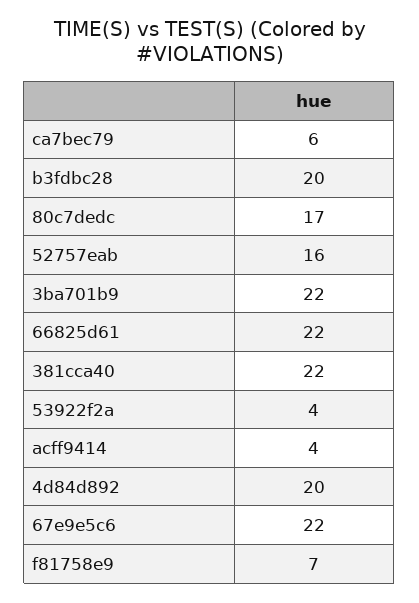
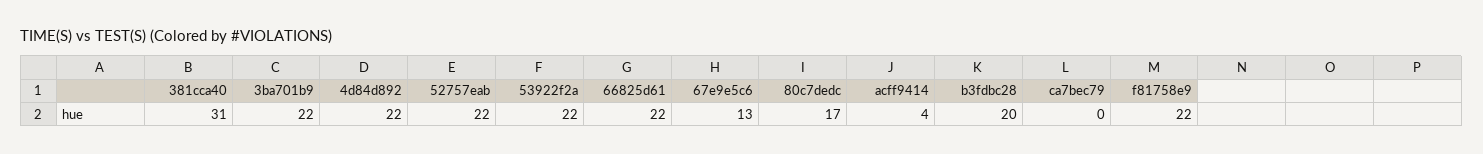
ca7bec79: 6 -> 0
52757eab: 16 -> 22
381cca40: 22 -> 31
53922f2a: 4 -> 22
4d84d892: 20 -> 22
67e9e5c6: 22 -> 13
f81758e9: 7 -> 22

